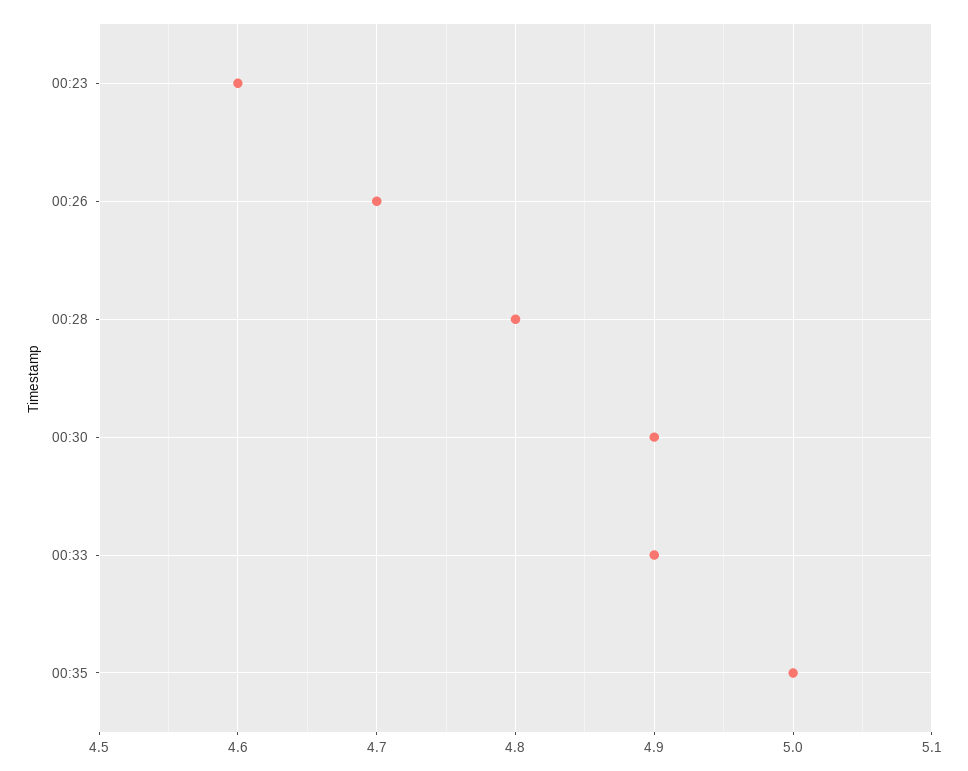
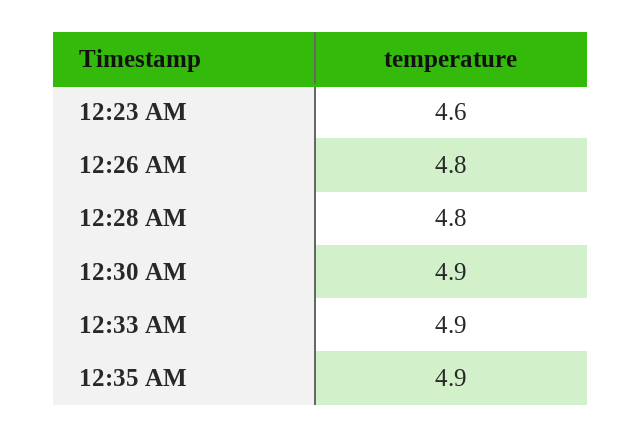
00:26: 4.7 -> 4.8
00:35: 5 -> 4.9

